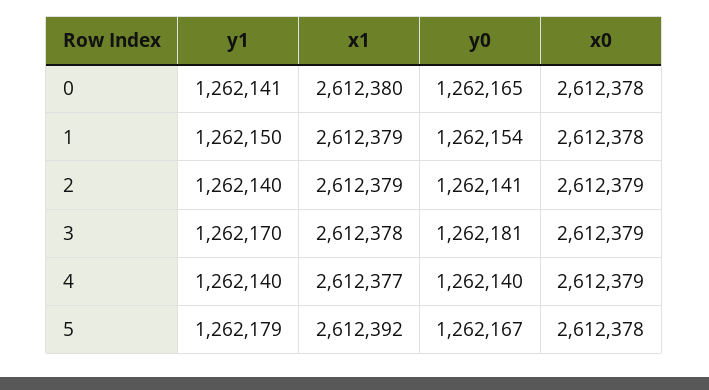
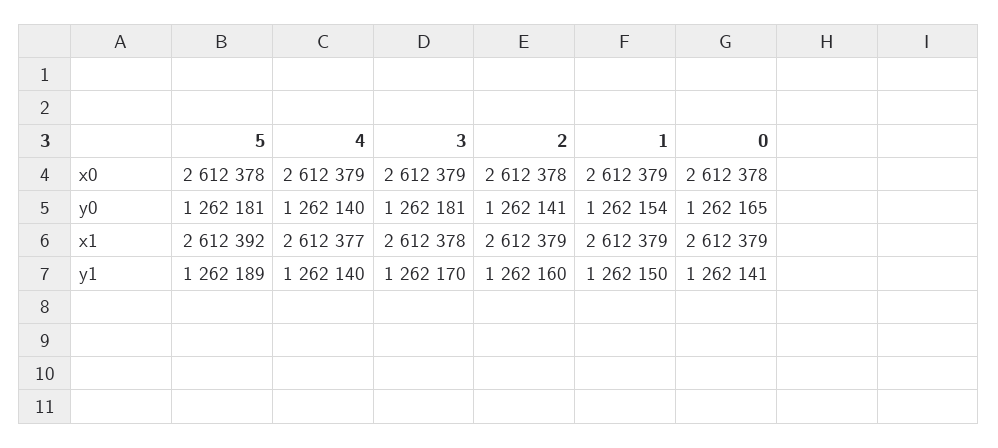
x1, 0: 2612380 -> 2612379
x0, 1: 2612378 -> 2612379
y1, 2: 1262140 -> 1262160
x0, 2: 2612379 -> 2612378
y1, 5: 1262179 -> 1262189
y0, 5: 1262167 -> 1262181

